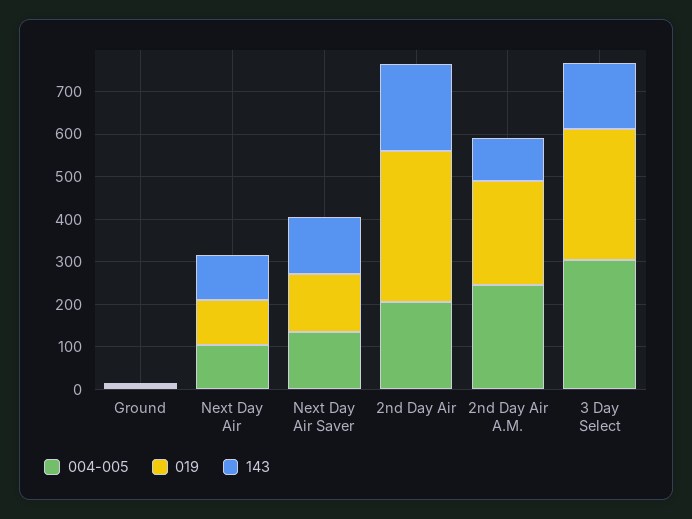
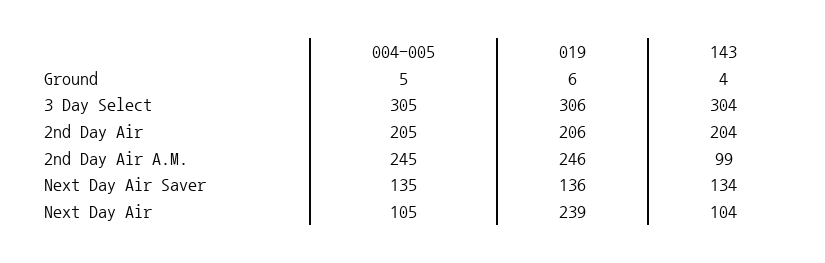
019, Next Day Air: 100 -> 239
019, 2nd Day Air: 360 -> 206
143, 3 Day Select: 160 -> 304

